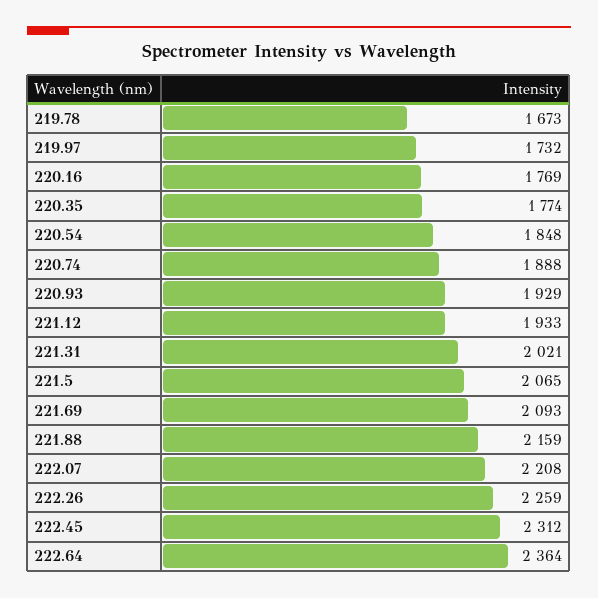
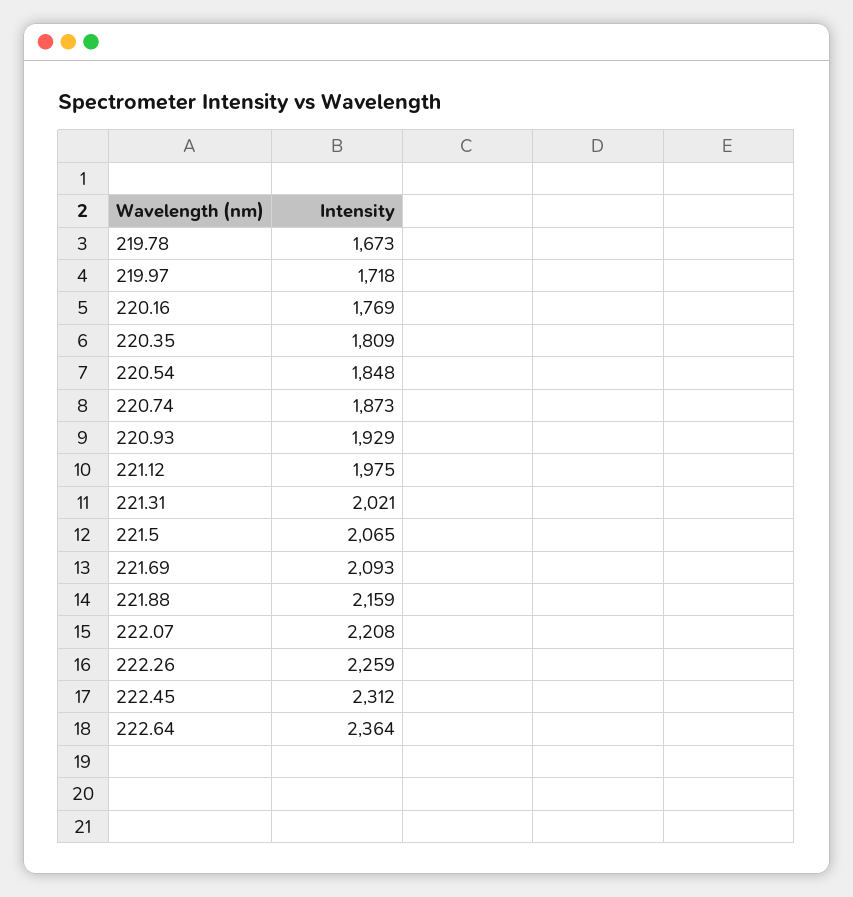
219.97: 1732 -> 1718
220.35: 1774 -> 1809
220.74: 1888 -> 1873
221.12: 1933 -> 1975

